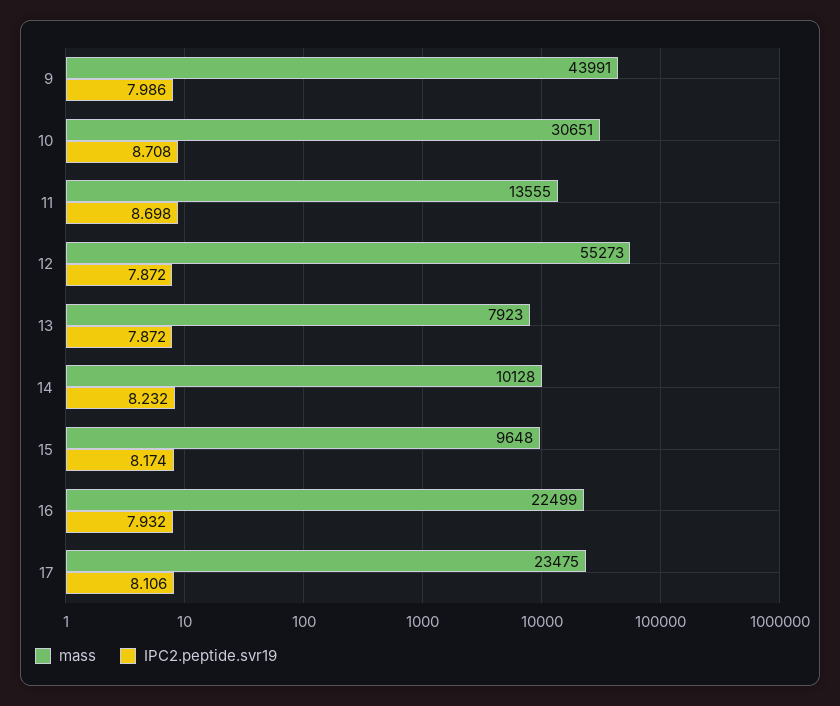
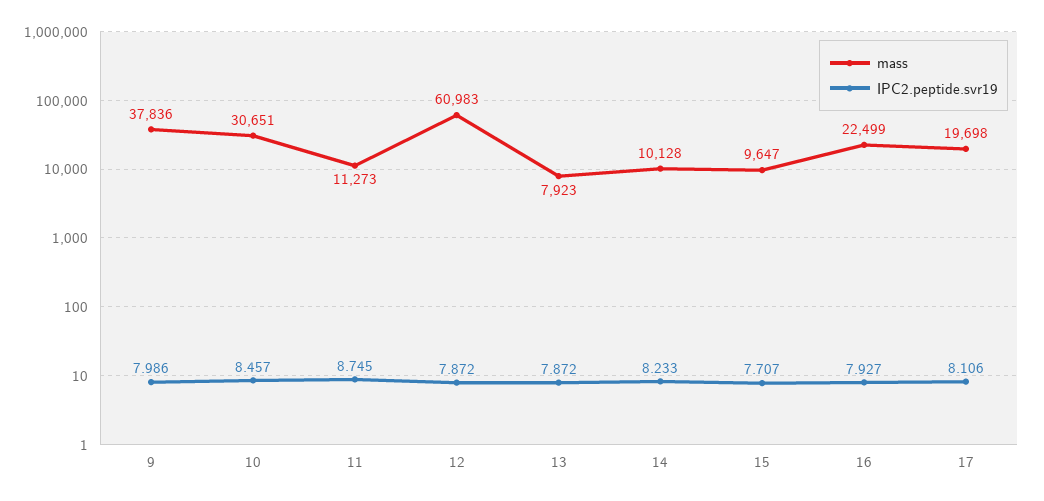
mass, 9: 43991 -> 37836
IPC2.peptide.svr19, 10: 8.708 -> 8.457
mass, 11: 13555 -> 11273
IPC2.peptide.svr19, 11: 8.698 -> 8.745
mass, 12: 55273 -> 60983
IPC2.peptide.svr19, 14: 8.232 -> 8.233
mass, 15: 9648 -> 9647
IPC2.peptide.svr19, 15: 8.174 -> 7.707
IPC2.peptide.svr19, 16: 7.932 -> 7.927
mass, 17: 23475 -> 19698

